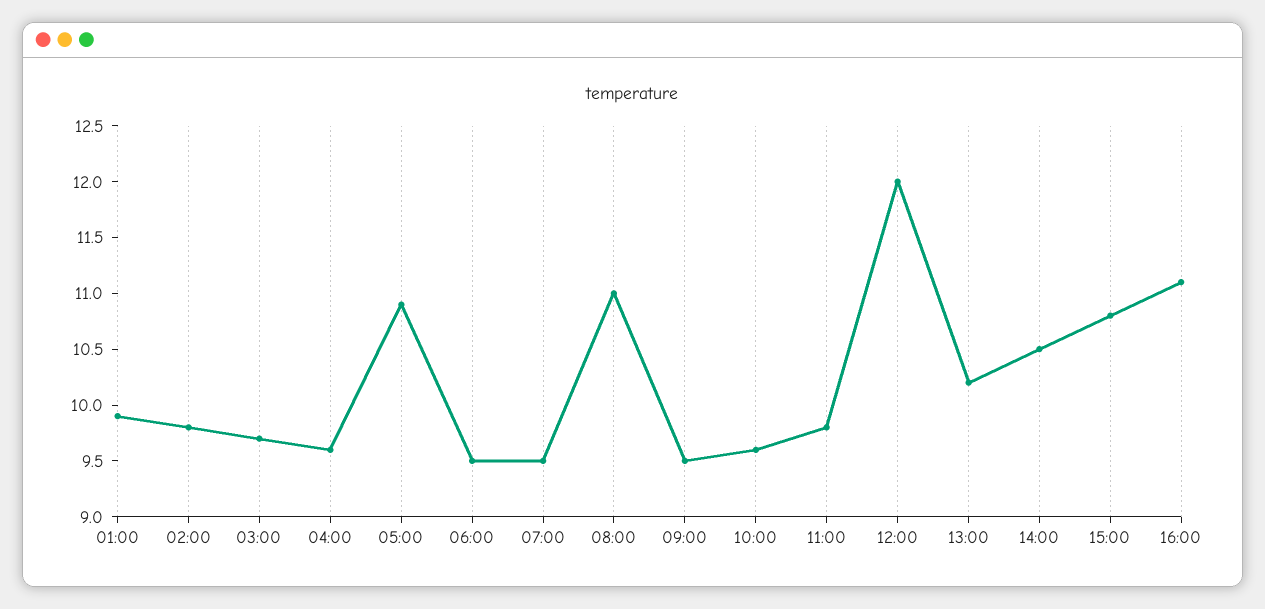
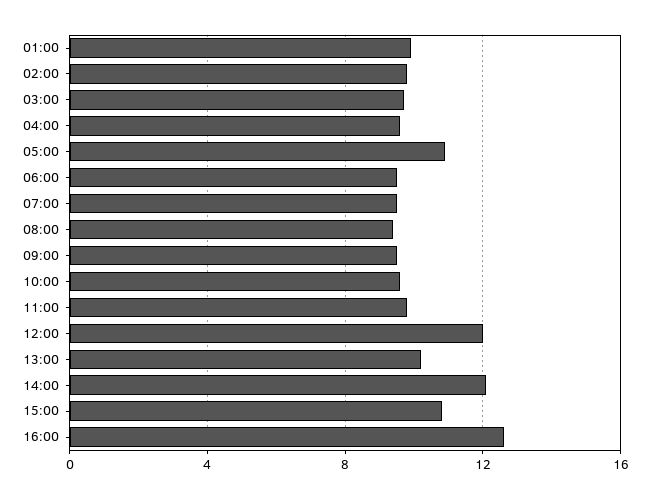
08:00: 11 -> 9.5
14:00: 10.5 -> 12
16:00: 11.1 -> 12.5

